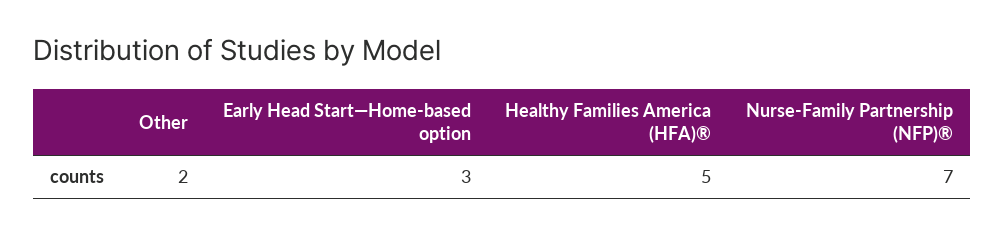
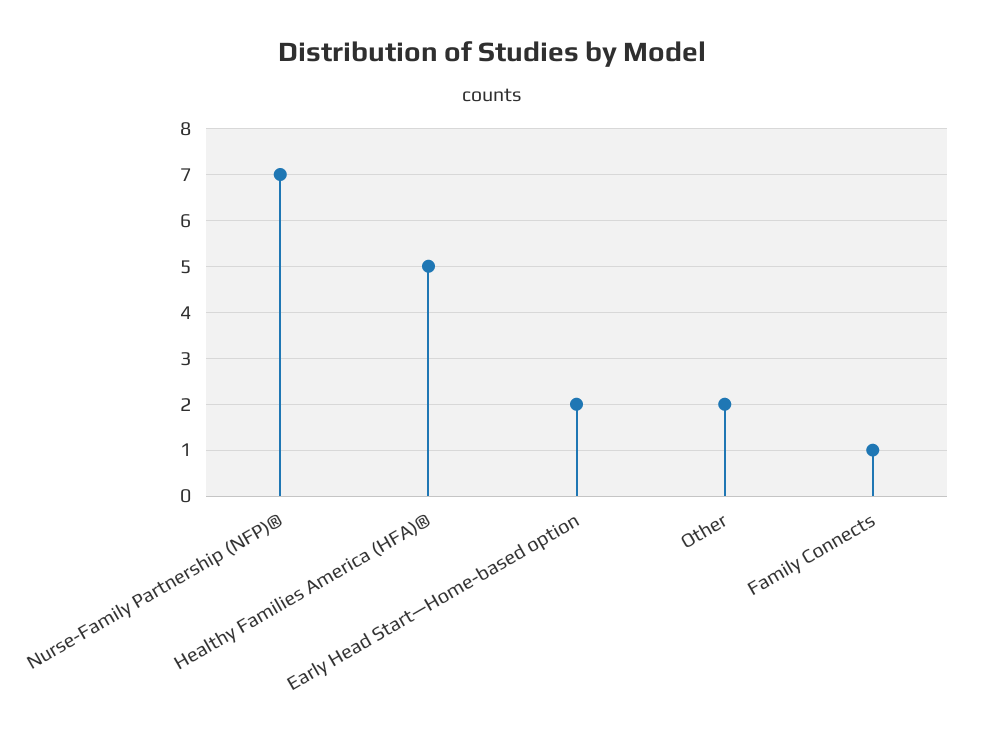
Early Head Start—Home-based option: 3 -> 2
Family Connects: none -> 1

